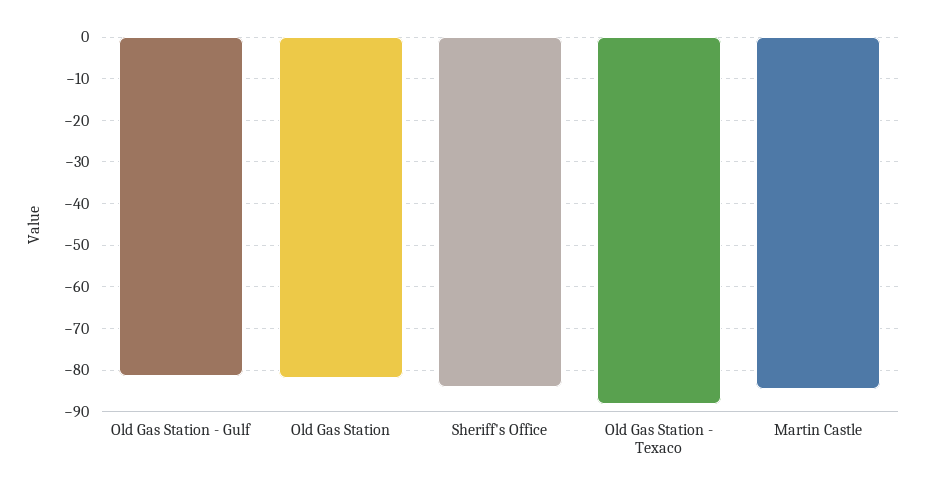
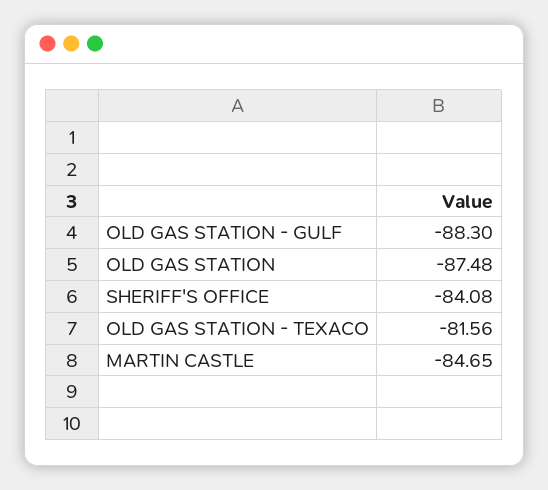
Old Gas Station - Gulf: -82 -> -88.3
Old Gas Station: -82 -> -87.48
Old Gas Station - Texaco: -88 -> -81.56

